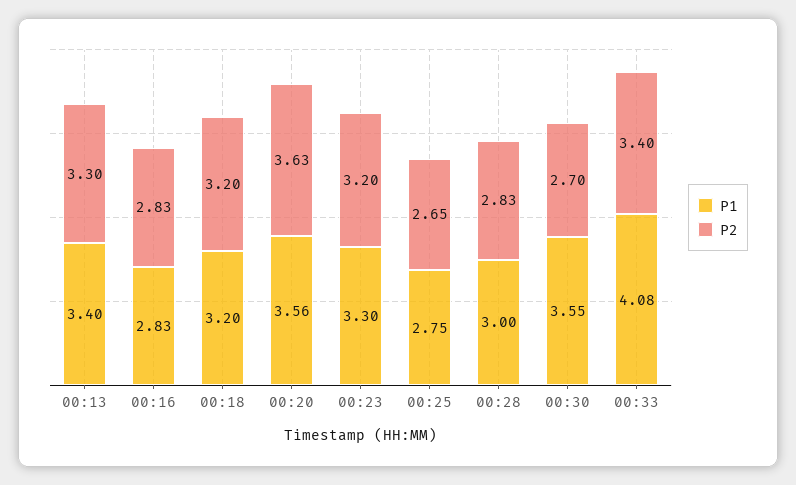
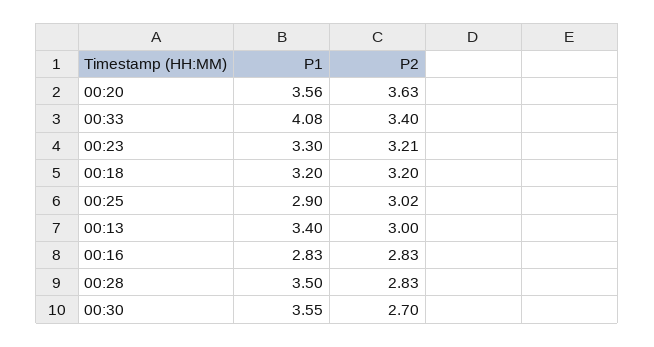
P2, 00:13: 3.3 -> 3
P2, 00:23: 3.2 -> 3.21
P1, 00:25: 2.75 -> 2.9
P2, 00:25: 2.65 -> 3.02
P1, 00:28: 3 -> 3.5

